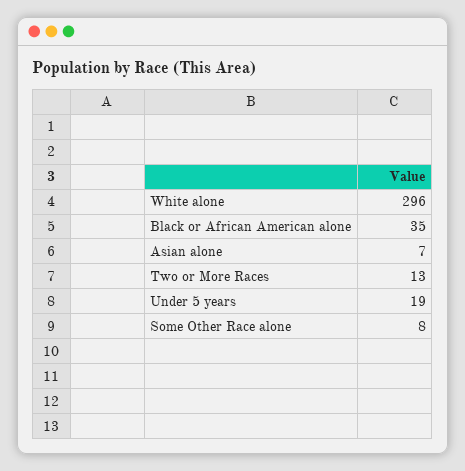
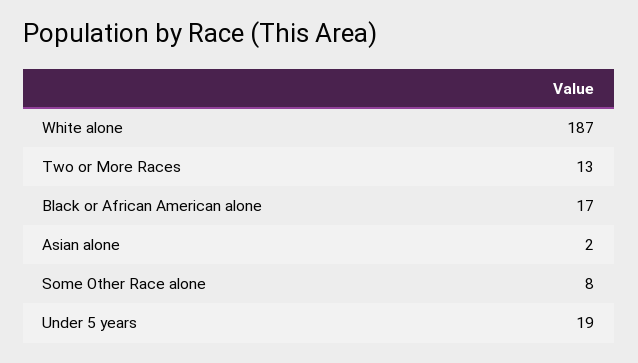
White alone: 296 -> 187
Black or African American alone: 35 -> 17
Asian alone: 7 -> 2

